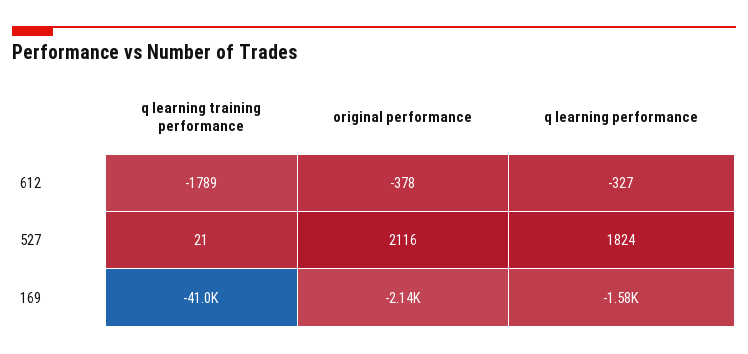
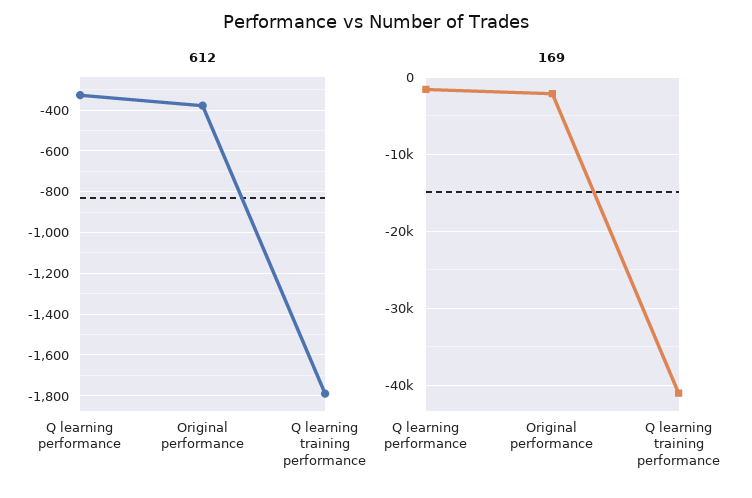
527, q learning training performance: 21 -> none
527, original performance: 2116 -> none
527, q learning performance: 1824 -> none

